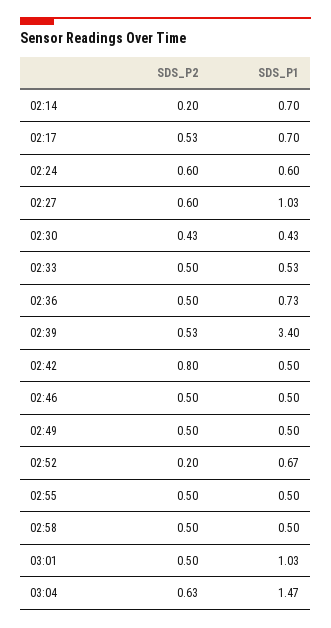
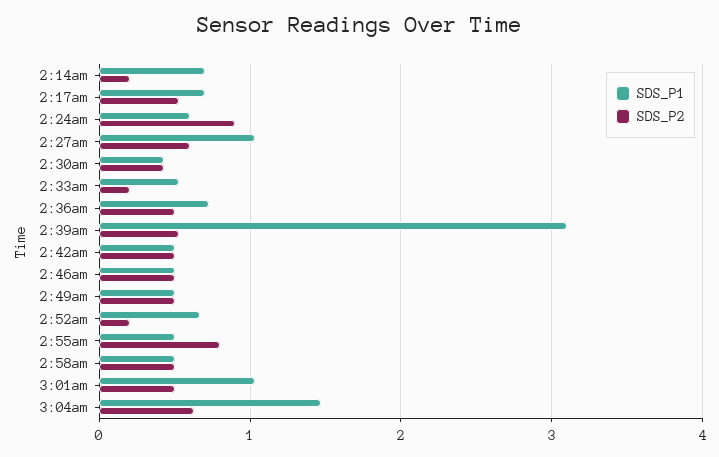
SDS_P2, 02:24: 0.6 -> 0.9
SDS_P2, 02:33: 0.5 -> 0.2
SDS_P1, 02:39: 3.4 -> 3.1
SDS_P2, 02:42: 0.8 -> 0.5
SDS_P2, 02:55: 0.5 -> 0.8

